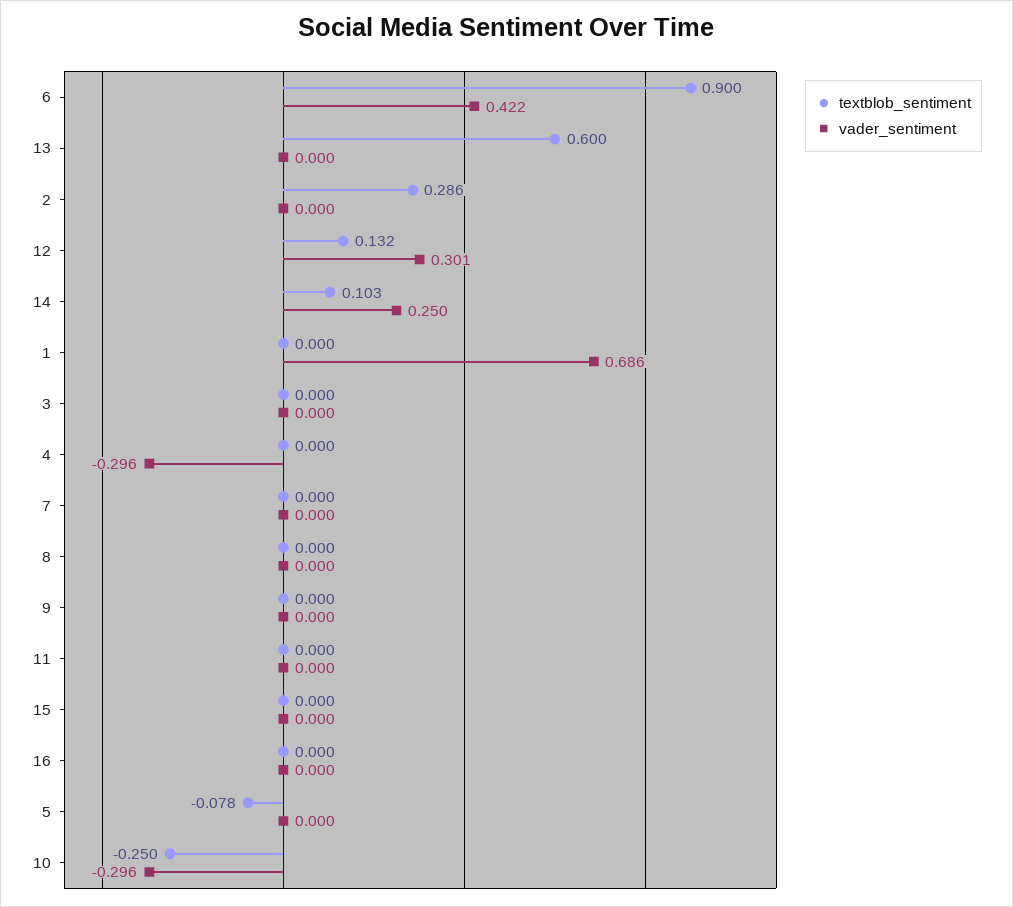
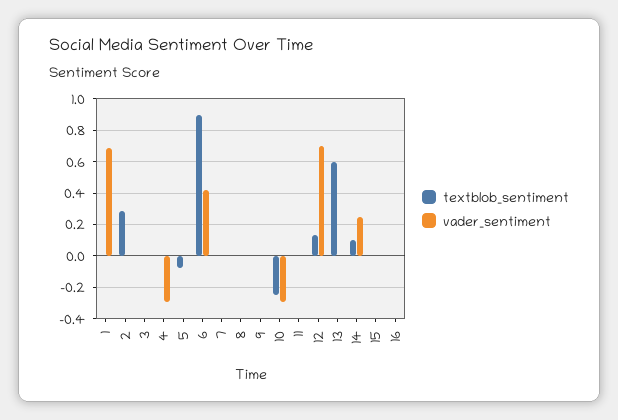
vader_sentiment, 12: 0.301 -> 0.7

